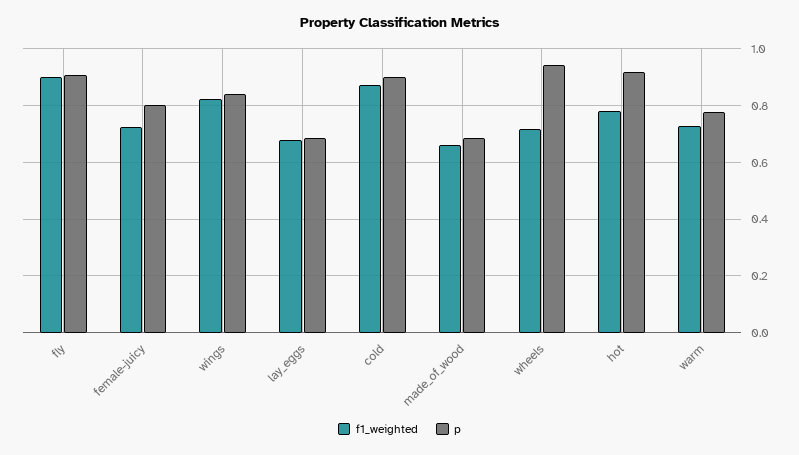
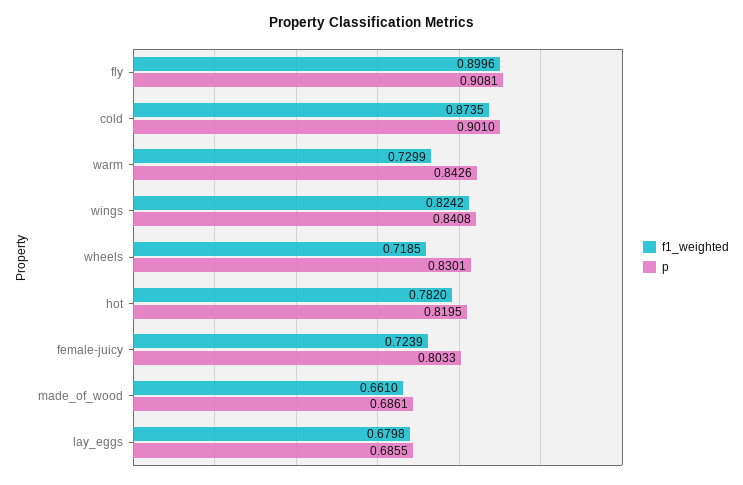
p, wheels: 0.95 -> 0.8301
p, hot: 0.925 -> 0.8195
p, warm: 0.775 -> 0.8426

